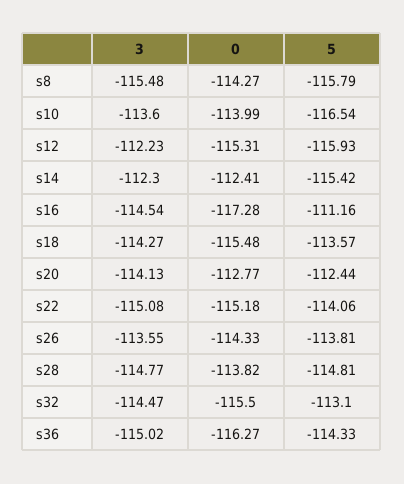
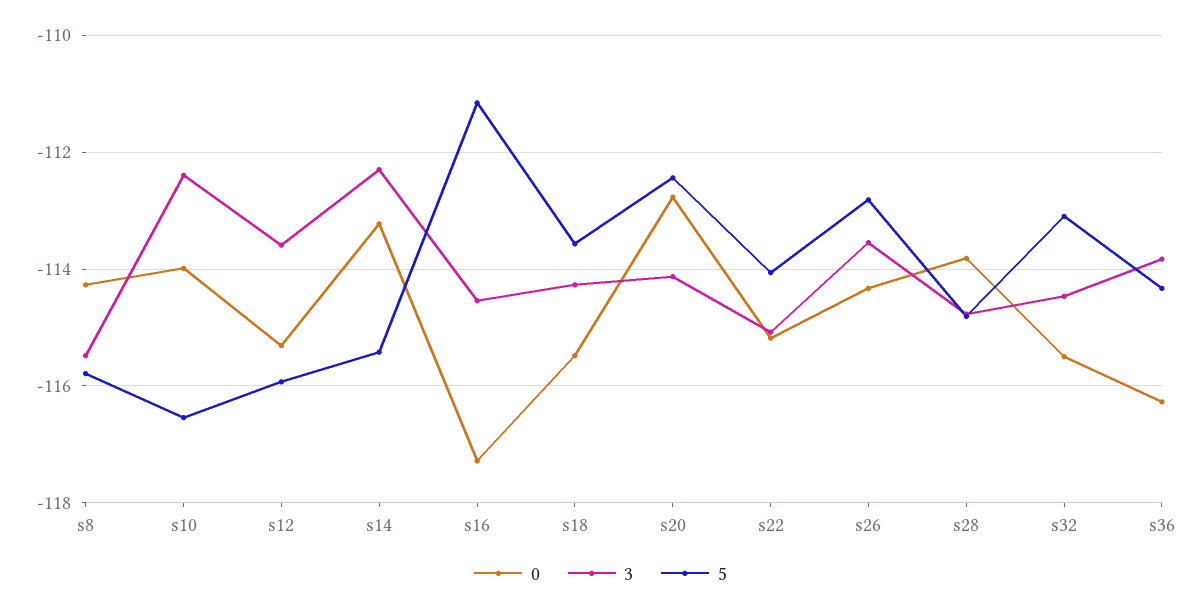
3, s10: -113.6 -> -112.4
3, s12: -112.23 -> -113.6
0, s14: -112.41 -> -113.2
5, s26: -113.81 -> -112.8
3, s36: -115.02 -> -113.8

